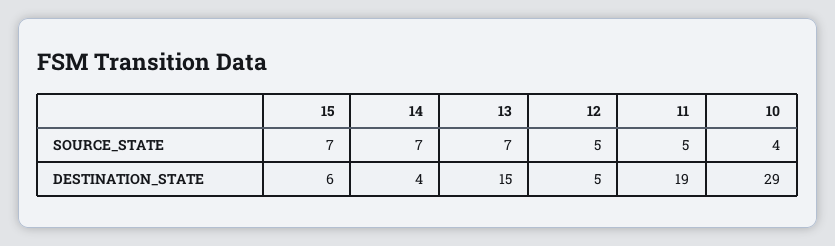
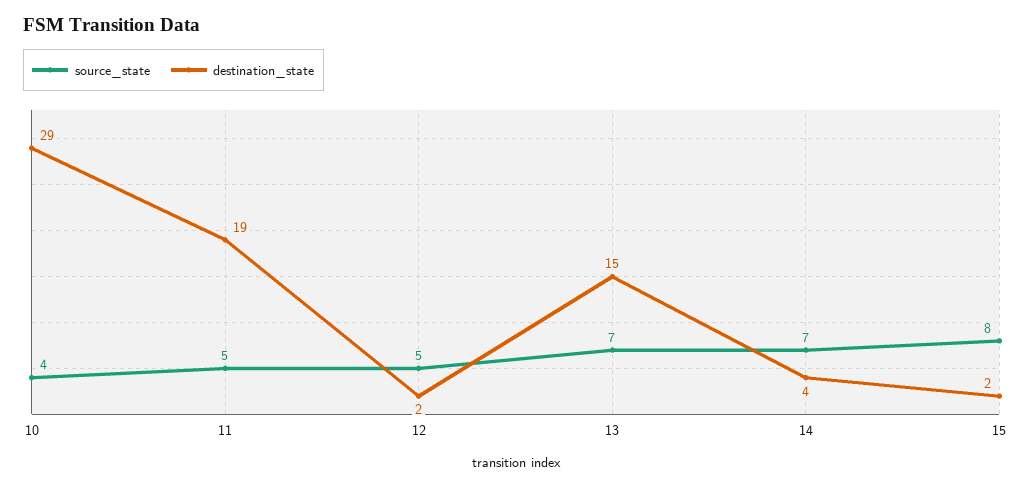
SOURCE_STATE, 15: 7 -> 8
DESTINATION_STATE, 15: 6 -> 2
DESTINATION_STATE, 12: 5 -> 2

